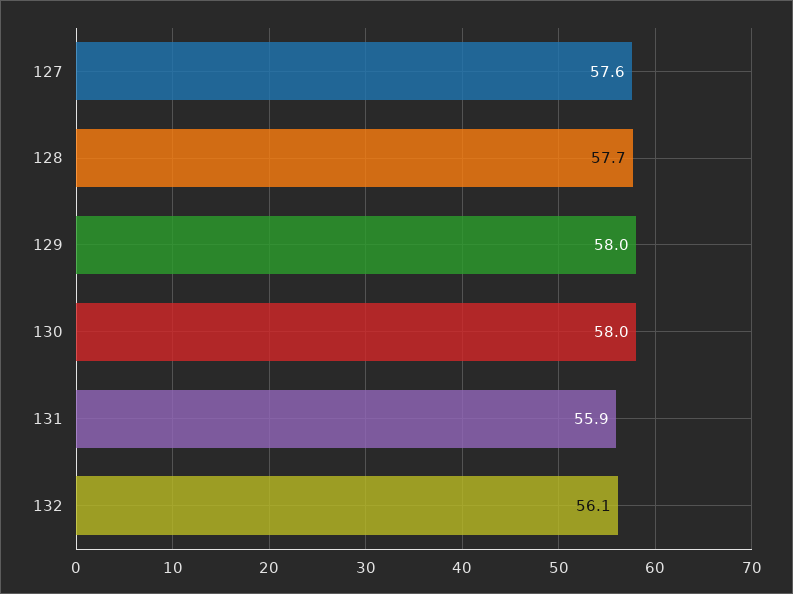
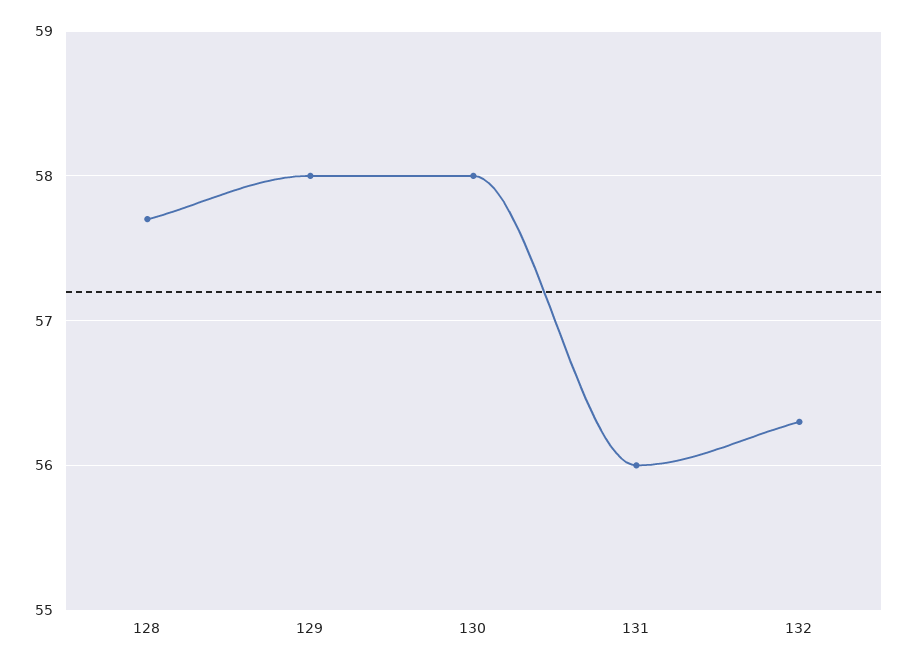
127: 57.6 -> none
131: 55.9 -> 56
132: 56.1 -> 56.3

